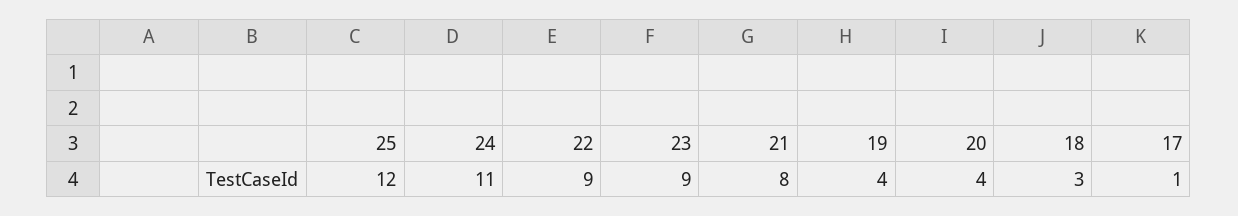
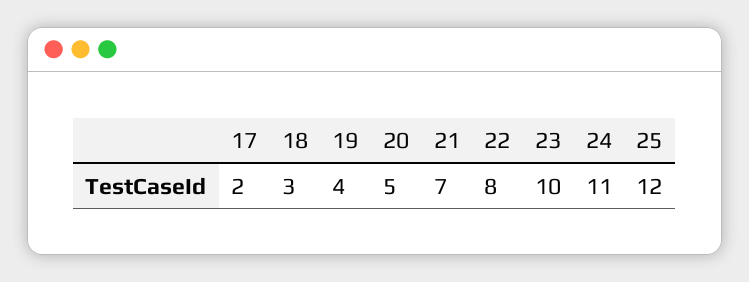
22: 9 -> 8
23: 9 -> 10
21: 8 -> 7
20: 4 -> 5
17: 1 -> 2

